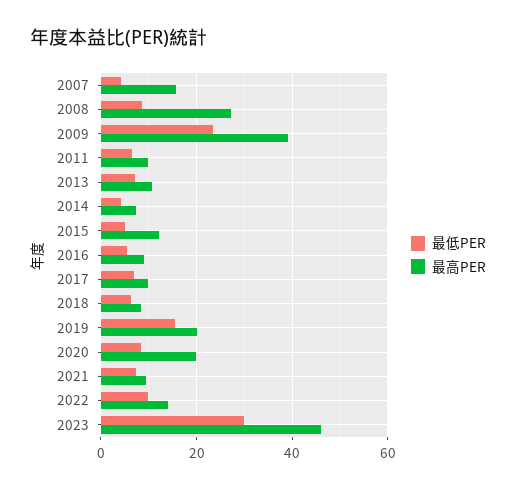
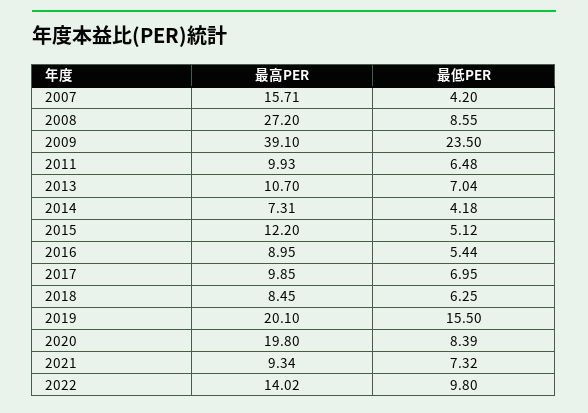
最低PER, 2023: 30 -> none
最高PER, 2023: 46 -> none

